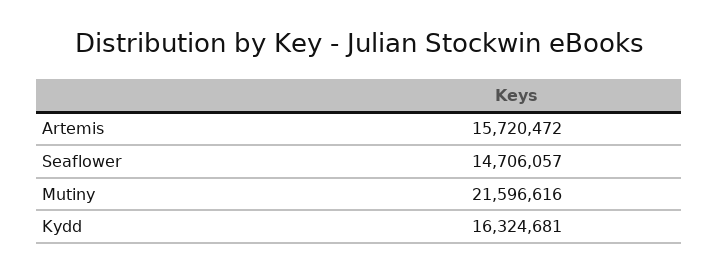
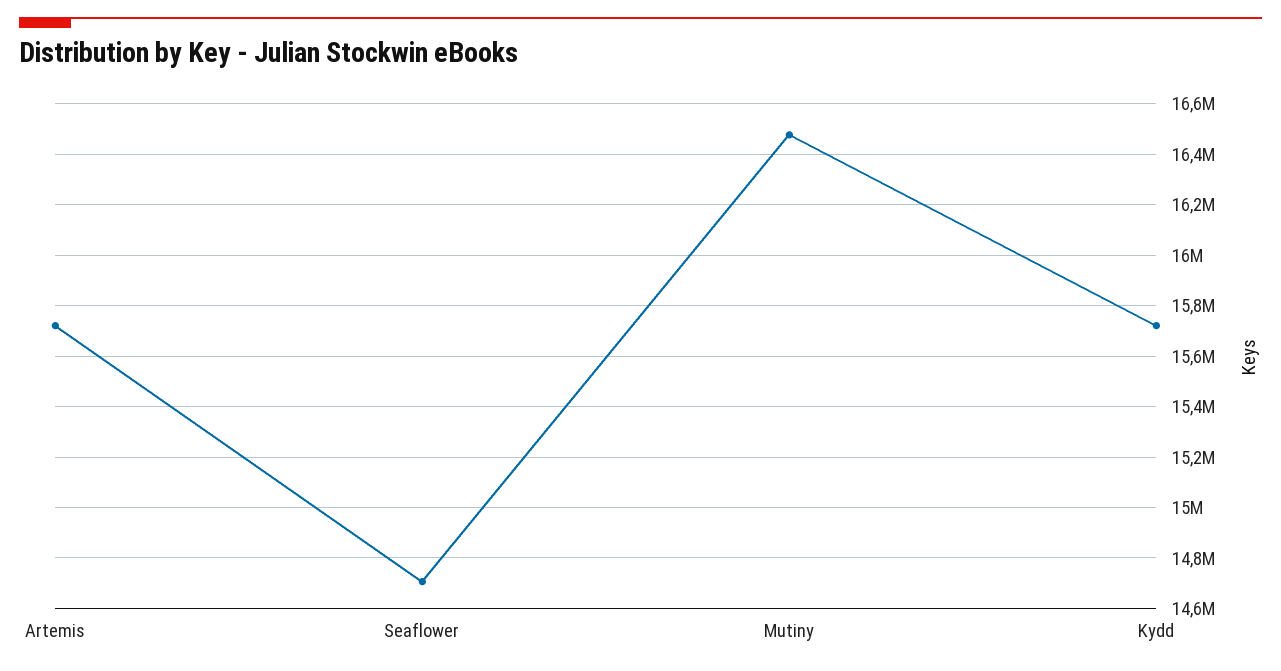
Mutiny: 21596616 -> 16475000
Kydd: 16324681 -> 15725000

